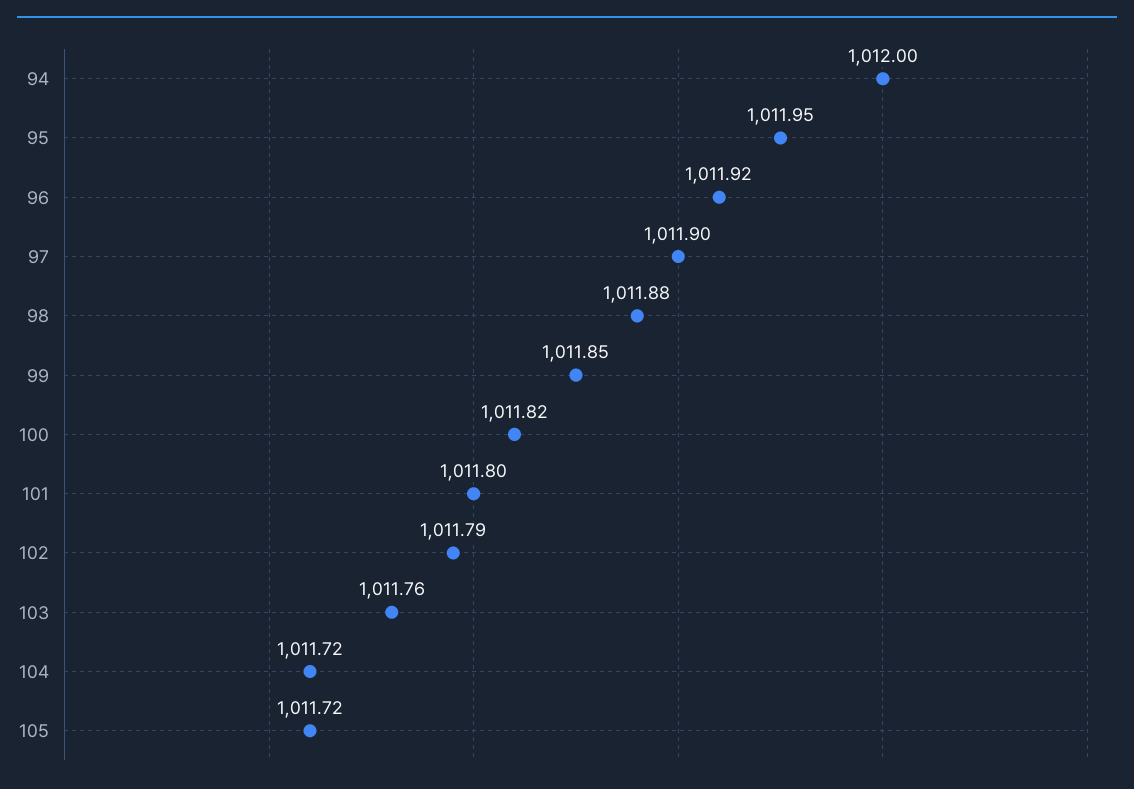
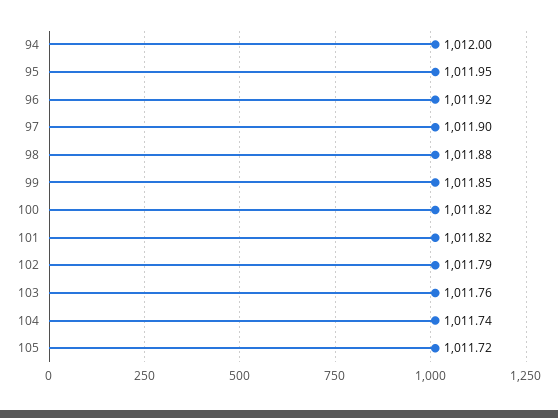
101: 1011.8 -> 1011.82
104: 1011.72 -> 1011.74

